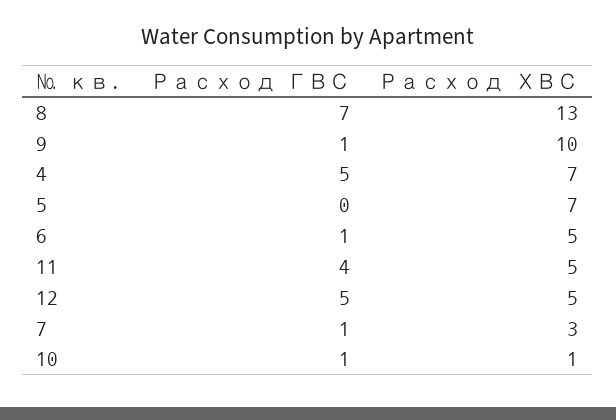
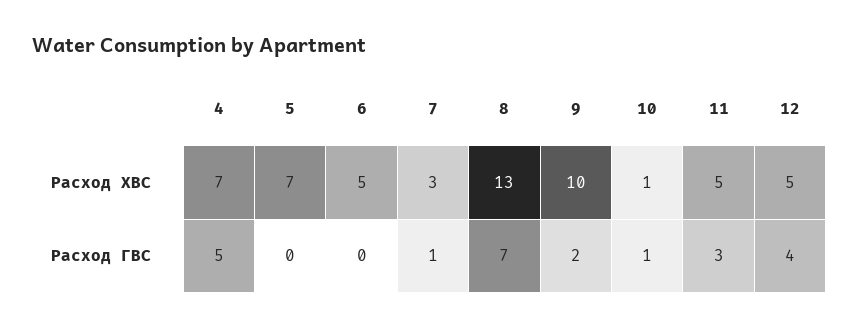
Расход ГВС, 9: 1 -> 2
Расход ГВС, 6: 1 -> 0
Расход ГВС, 11: 4 -> 3
Расход ГВС, 12: 5 -> 4

